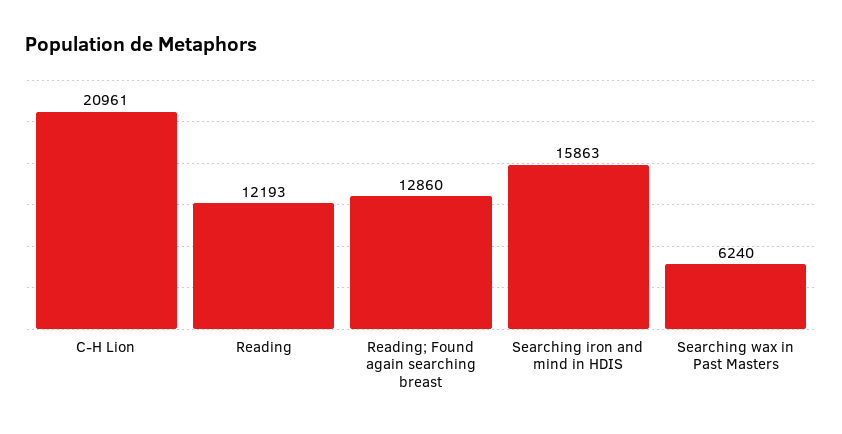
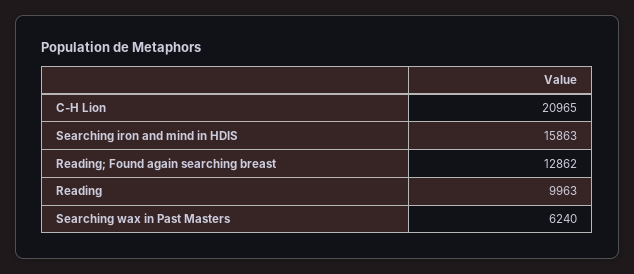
C-H Lion: 20961 -> 20965
Reading: 12193 -> 9963
Reading; Found again searching breast: 12860 -> 12862

